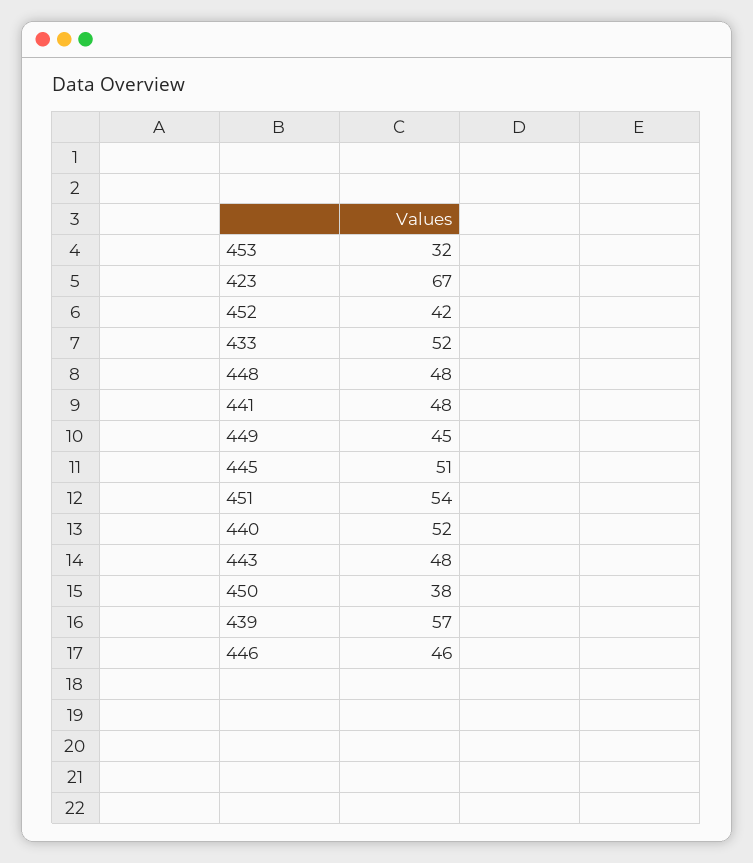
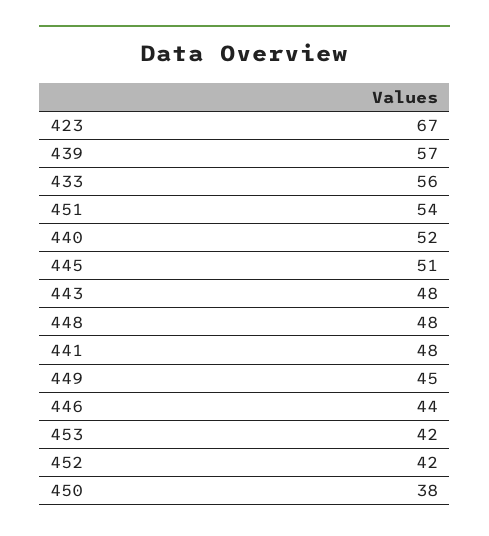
453: 32 -> 42
433: 52 -> 56
446: 46 -> 44

